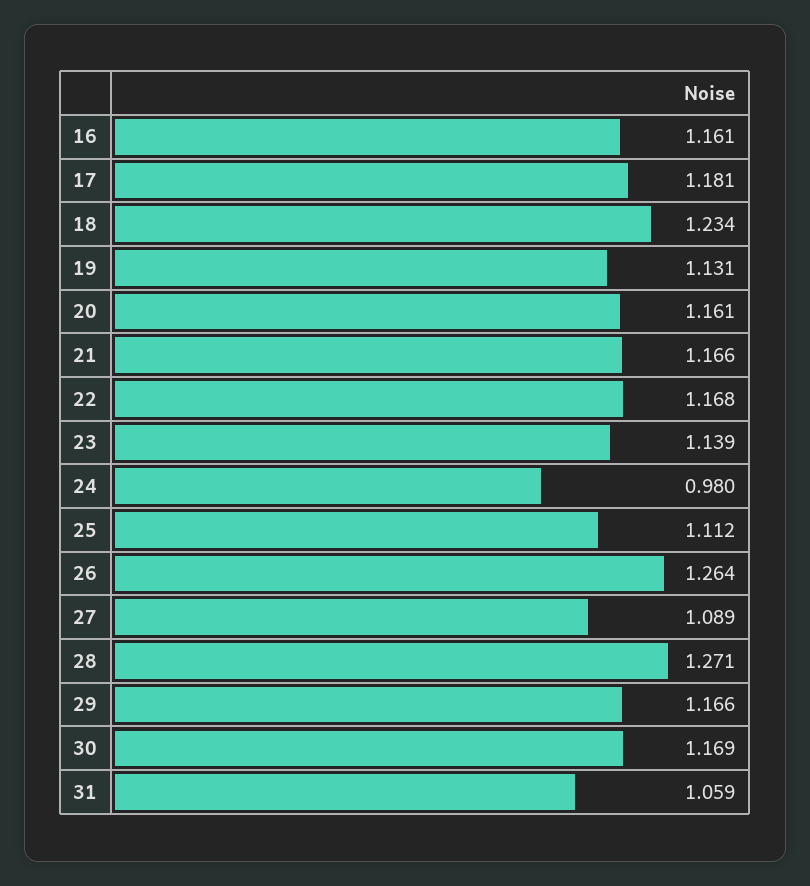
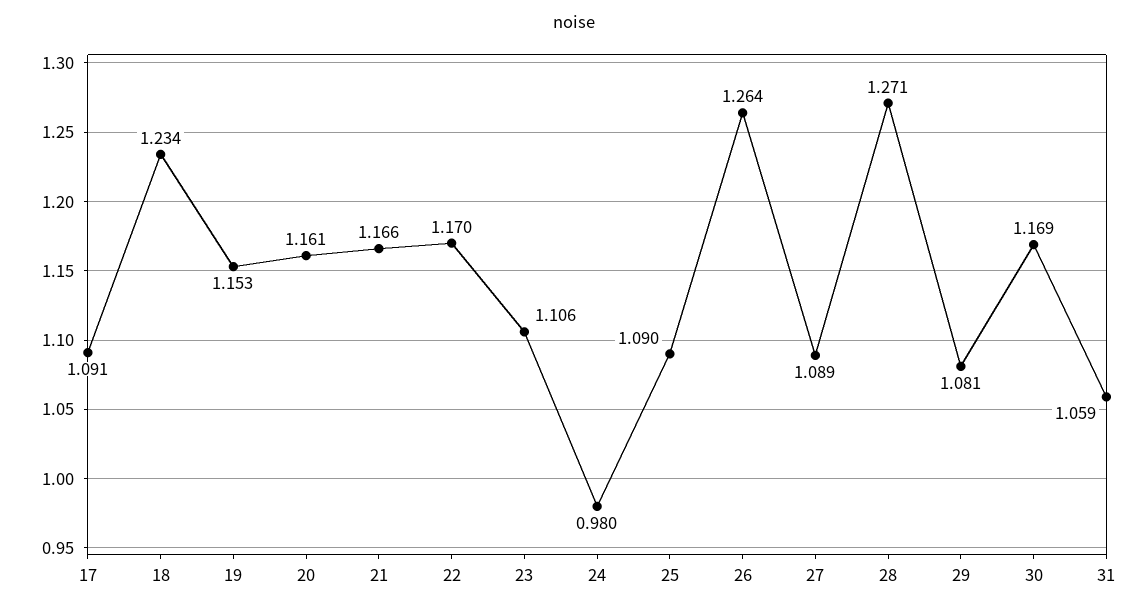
16: 1.161 -> none
17: 1.181 -> 1.091
19: 1.131 -> 1.153
22: 1.168 -> 1.17
23: 1.139 -> 1.106
25: 1.112 -> 1.09
29: 1.166 -> 1.081

